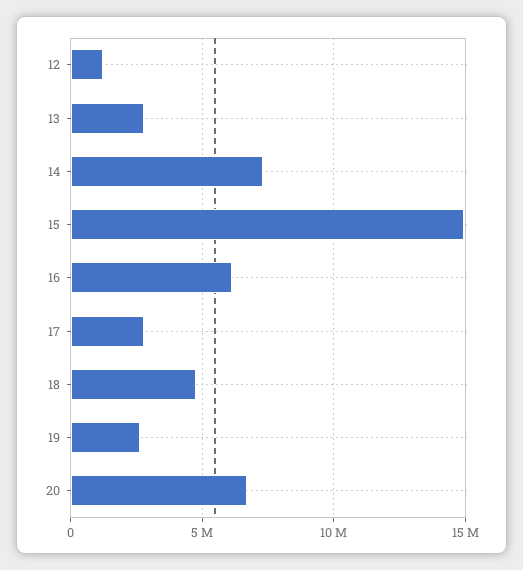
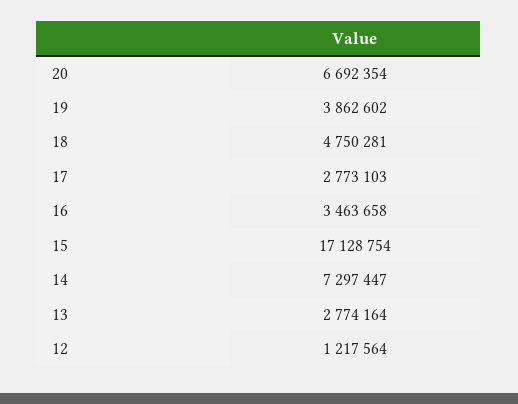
15: 15000000 -> 17128754
16: 6000000 -> 3463658
19: 2500000 -> 3862602

